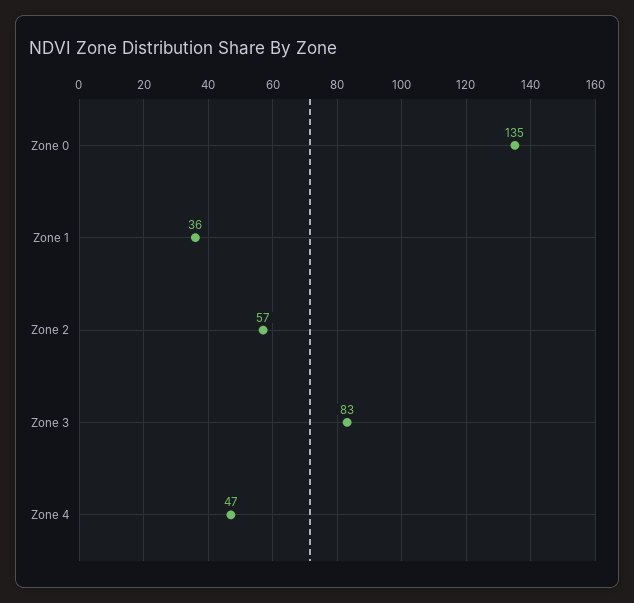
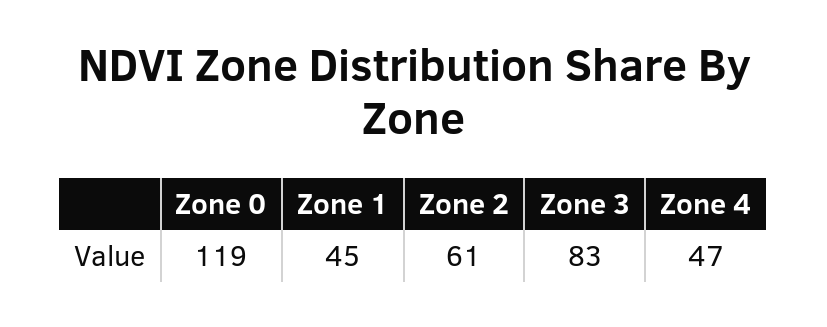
Zone 0: 135 -> 119
Zone 1: 36 -> 45
Zone 2: 57 -> 61

